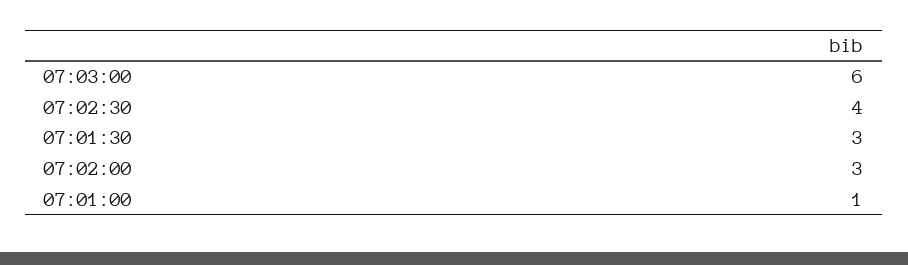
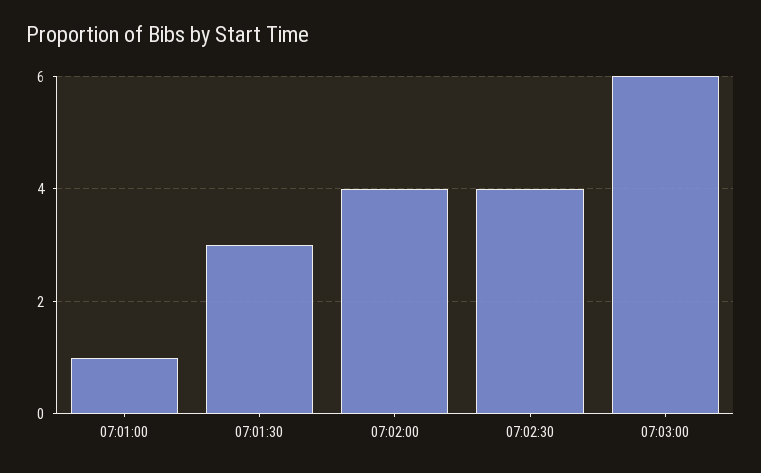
07:02:00: 3 -> 4

